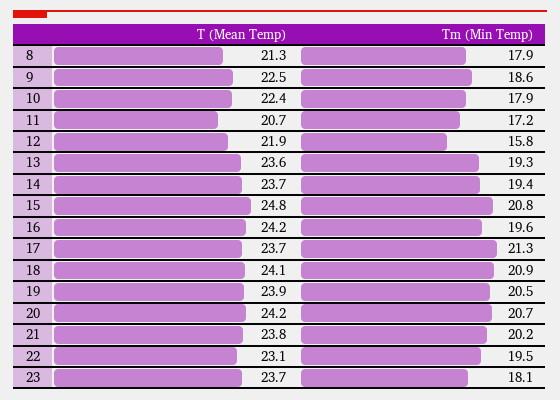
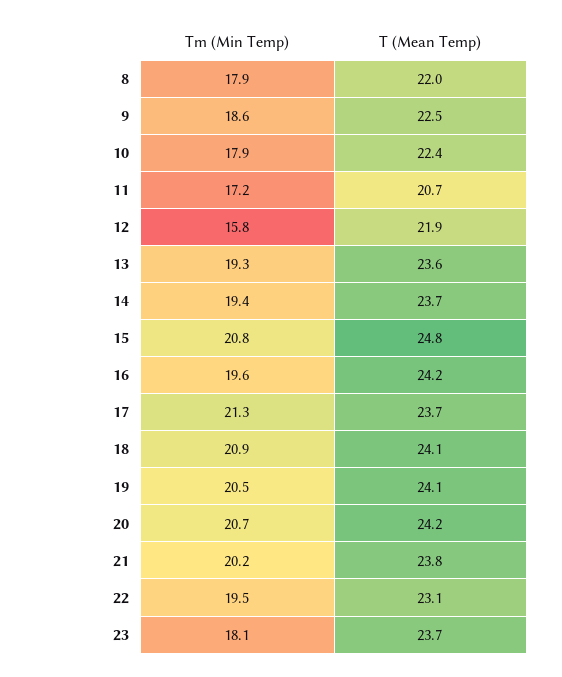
T (Mean Temp), 8: 21.3 -> 22
T (Mean Temp), 19: 23.9 -> 24.1

